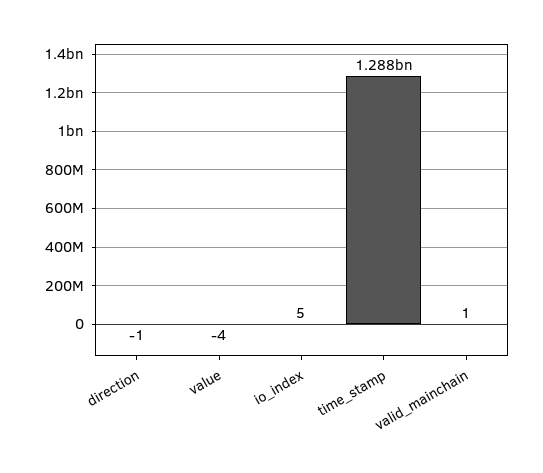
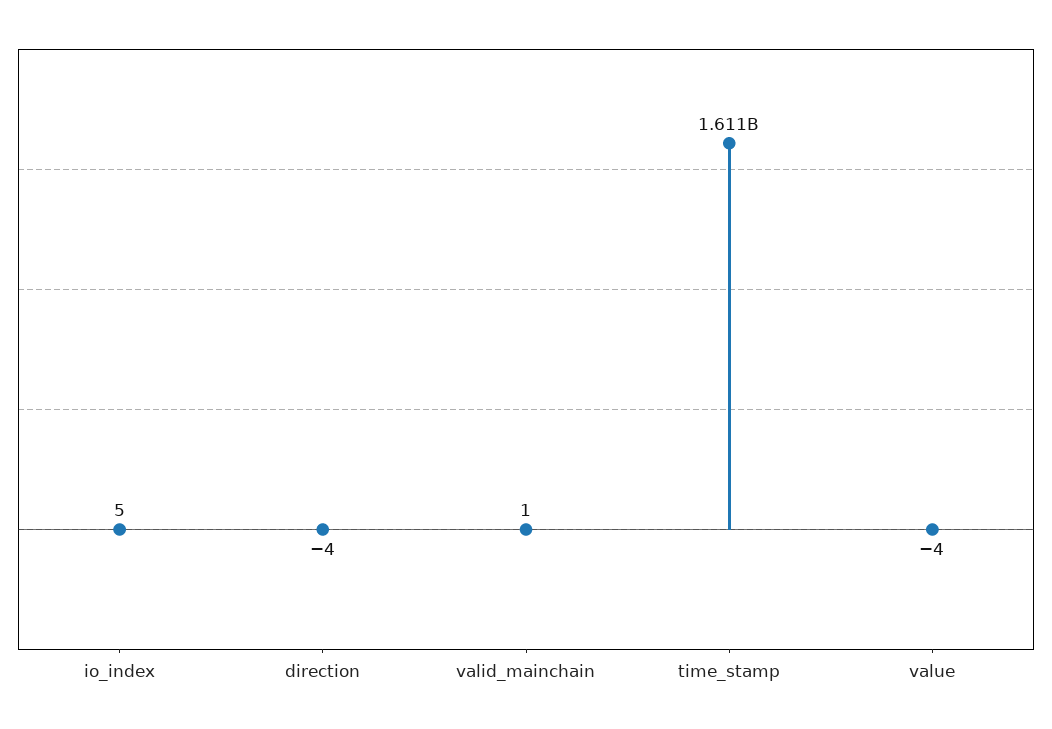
direction: -1 -> -4
time_stamp: 1288000000 -> 1611000000

